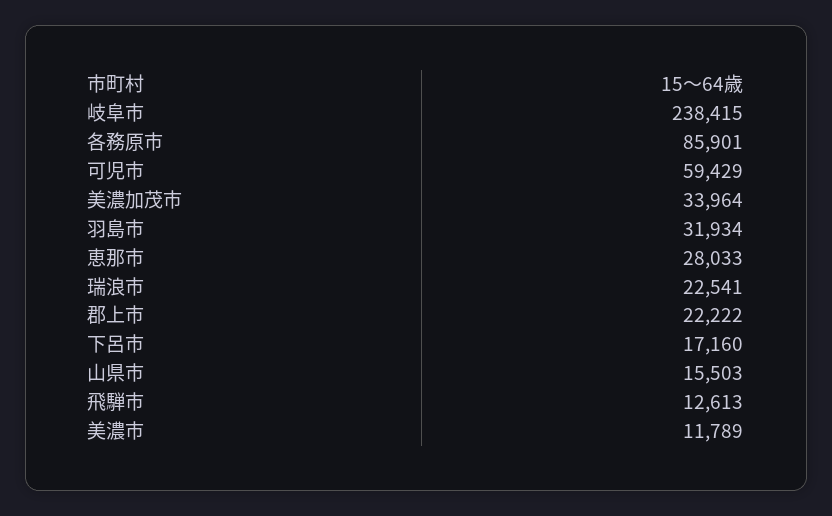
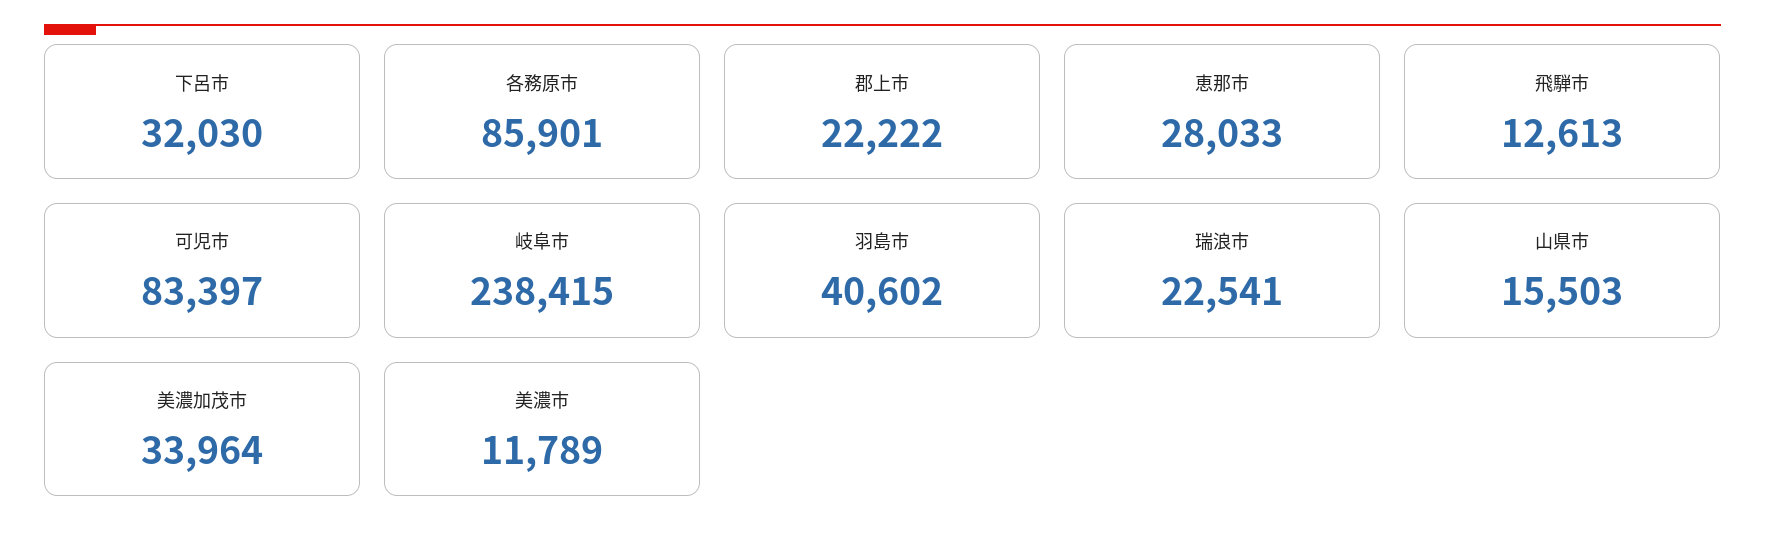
可児市: 59429 -> 83397
羽島市: 31934 -> 40602
下呂市: 17160 -> 32030

